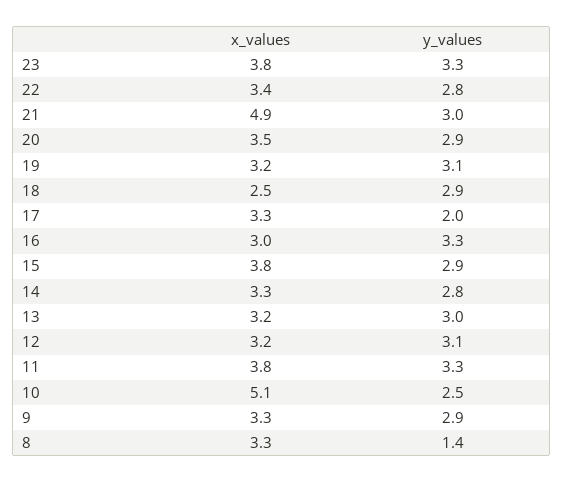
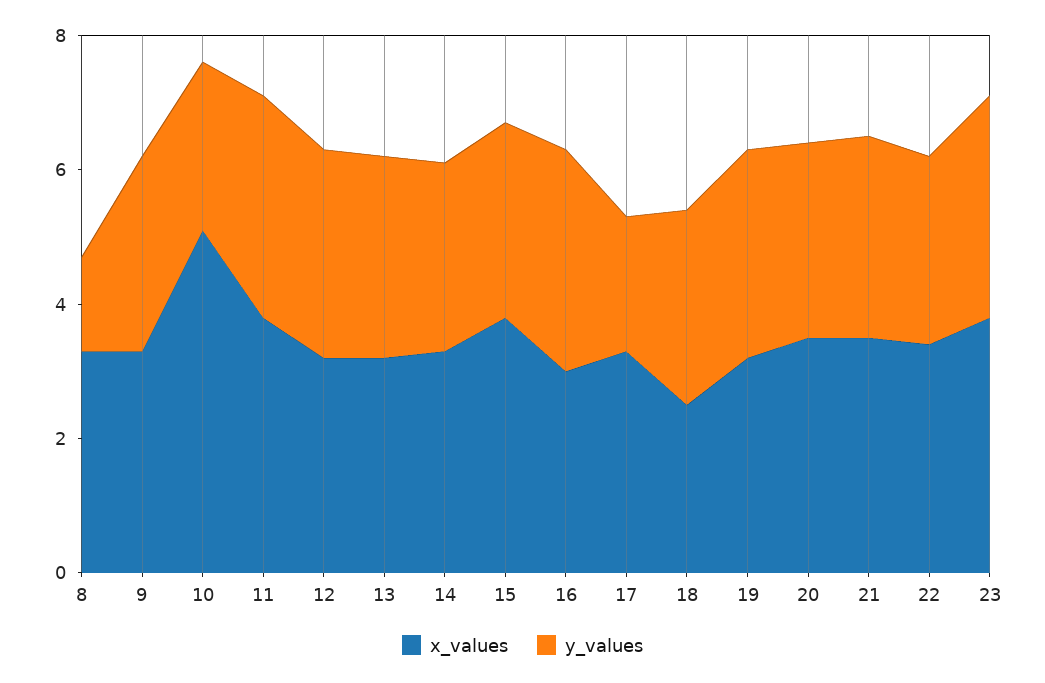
x_values, 21: 4.9 -> 3.5

